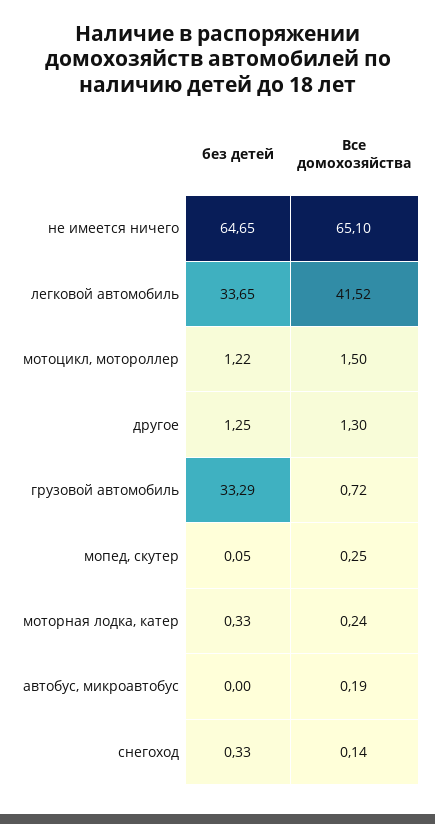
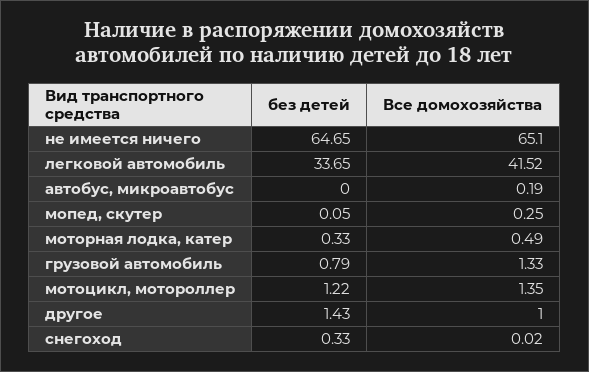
Все домохозяйства, мотоцикл, мотороллер: 1.5 -> 1.35
без детей, другое: 1.25 -> 1.43
Все домохозяйства, другое: 1.3 -> 1
без детей, грузовой автомобиль: 33.29 -> 0.79
Все домохозяйства, грузовой автомобиль: 0.72 -> 1.33
Все домохозяйства, моторная лодка, катер: 0.24 -> 0.49
Все домохозяйства, снегоход: 0.14 -> 0.02

